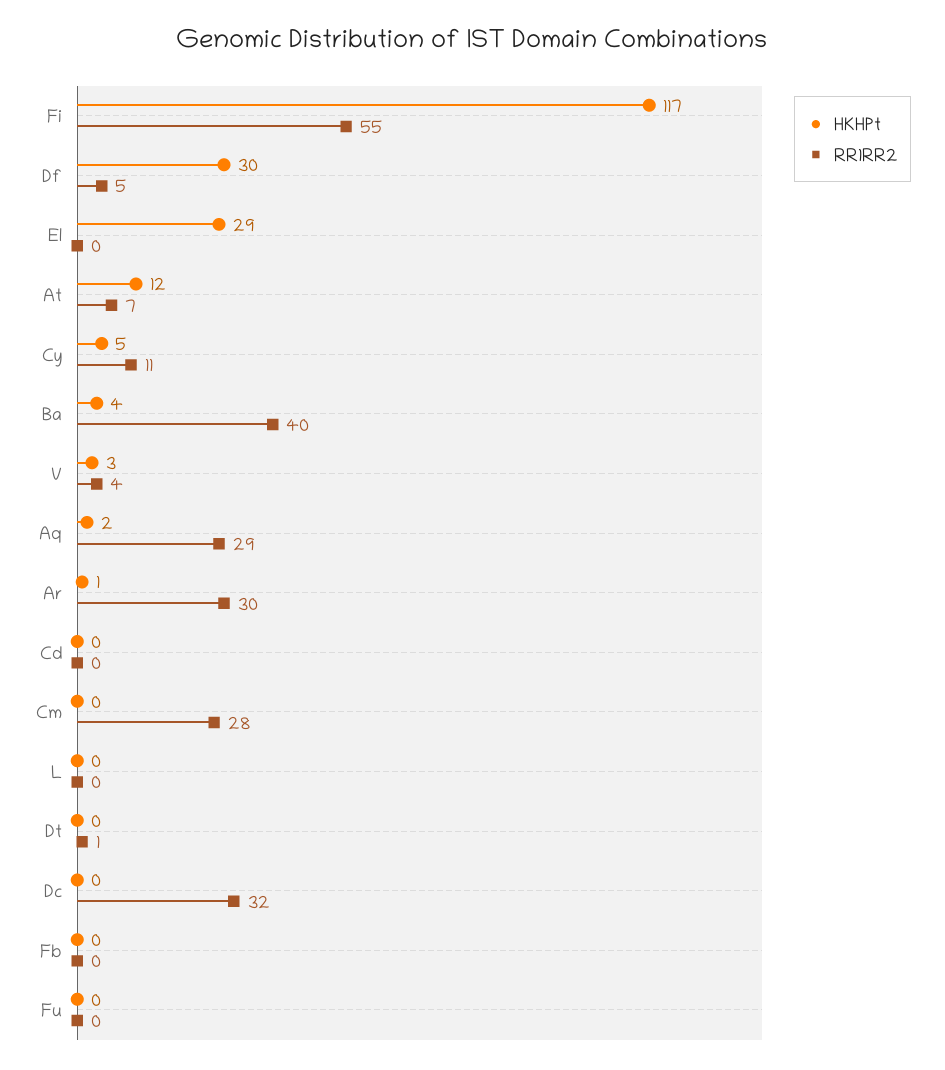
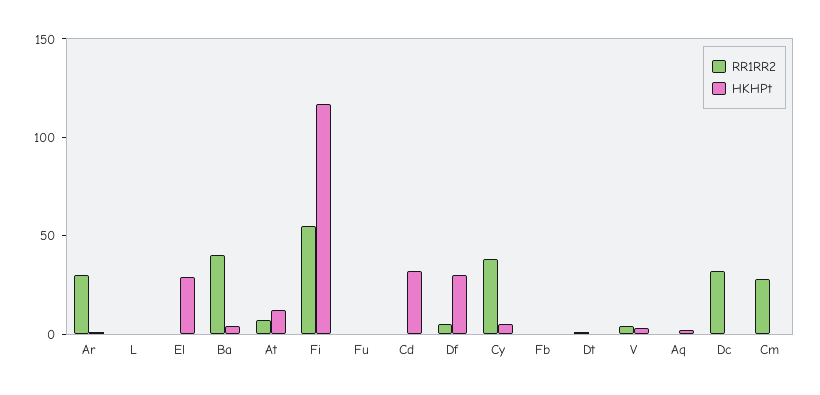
RR1RR2, Cy: 11 -> 40
RR1RR2, Aq: 29 -> 0
HKHPt, Cd: 0 -> 30

